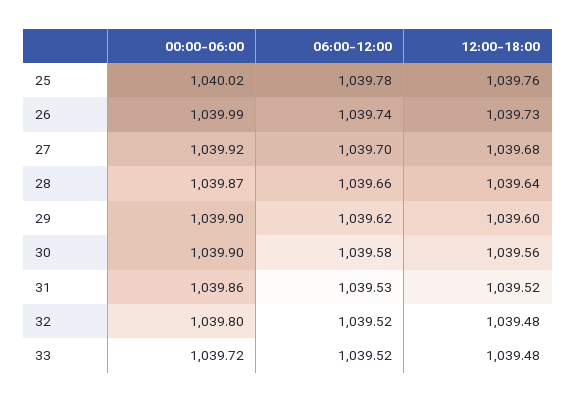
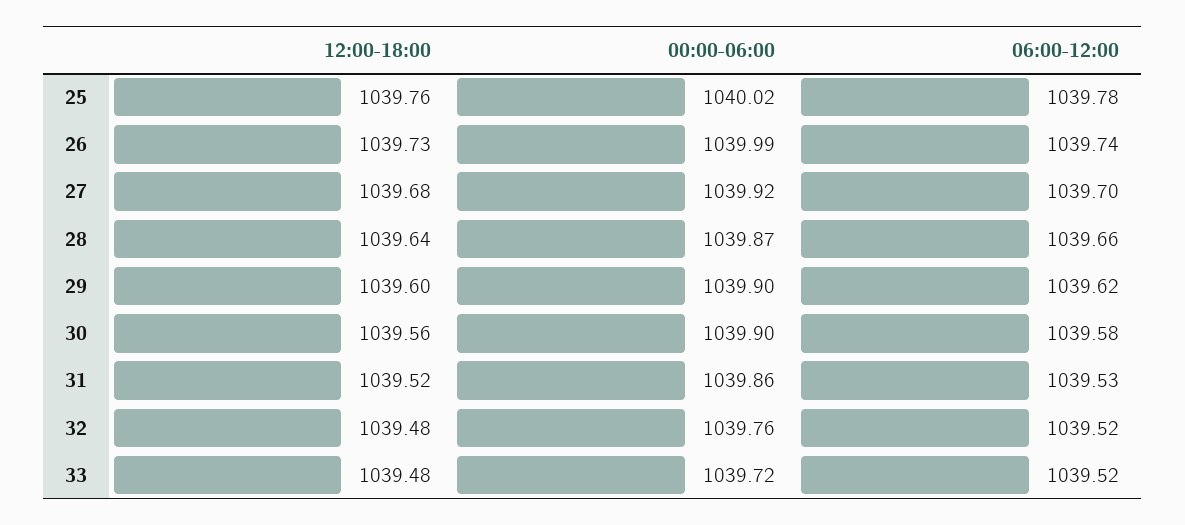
00:00-06:00, 32: 1039.8 -> 1039.76

